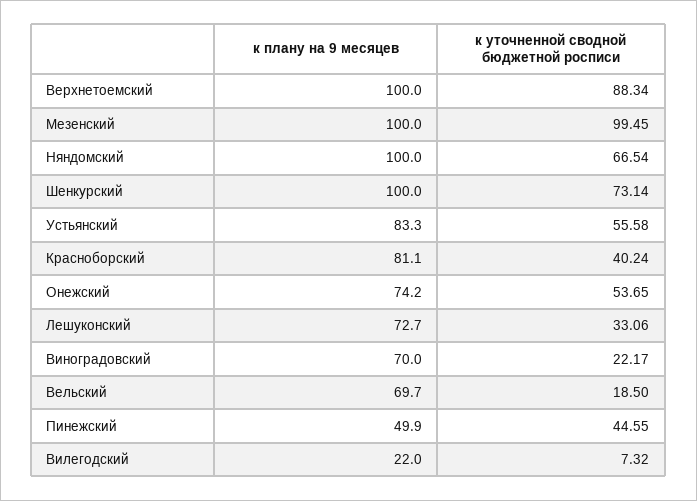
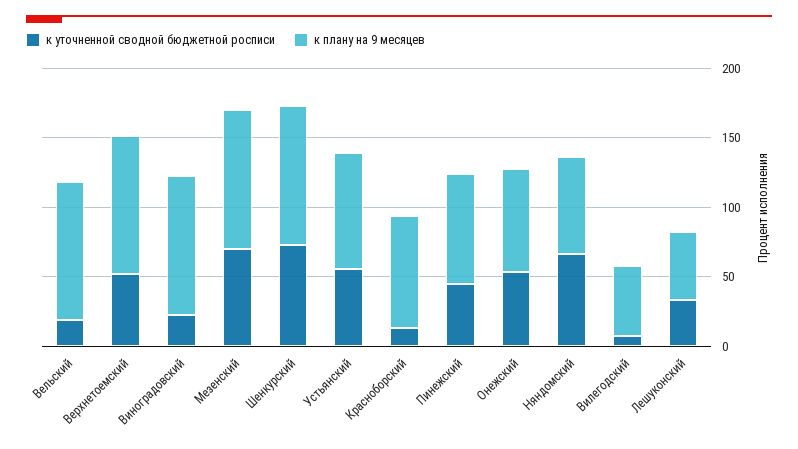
к уточненной сводной бюджетной росписи, Верхнетоемский: 88.34 -> 50
к уточненной сводной бюджетной росписи, Мезенский: 99.45 -> 70
к плану на 9 месяцев, Няндомский: 100 -> 70
к уточненной сводной бюджетной росписи, Красноборский: 40.24 -> 10
к плану на 9 месяцев, Лешуконский: 72.7 -> 50
к плану на 9 месяцев, Виноградовский: 70 -> 100
к плану на 9 месяцев, Вельский: 69.7 -> 100
к плану на 9 месяцев, Пинежский: 49.9 -> 80
к плану на 9 месяцев, Вилегодский: 22 -> 50

